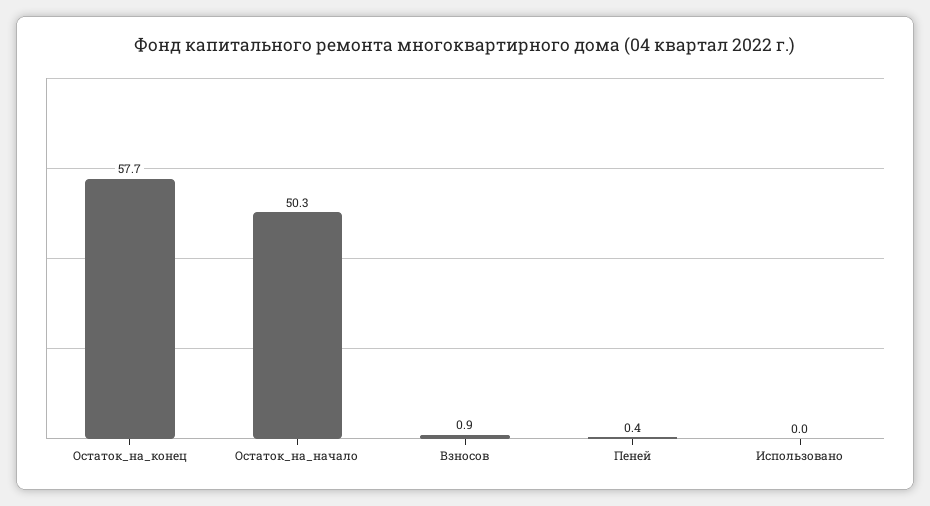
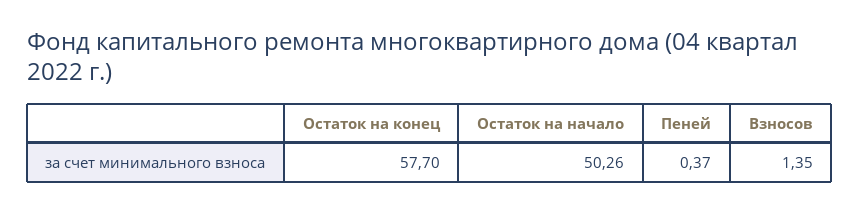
Взносов: 0.9 -> 1.35
Использовано: 0 -> none

